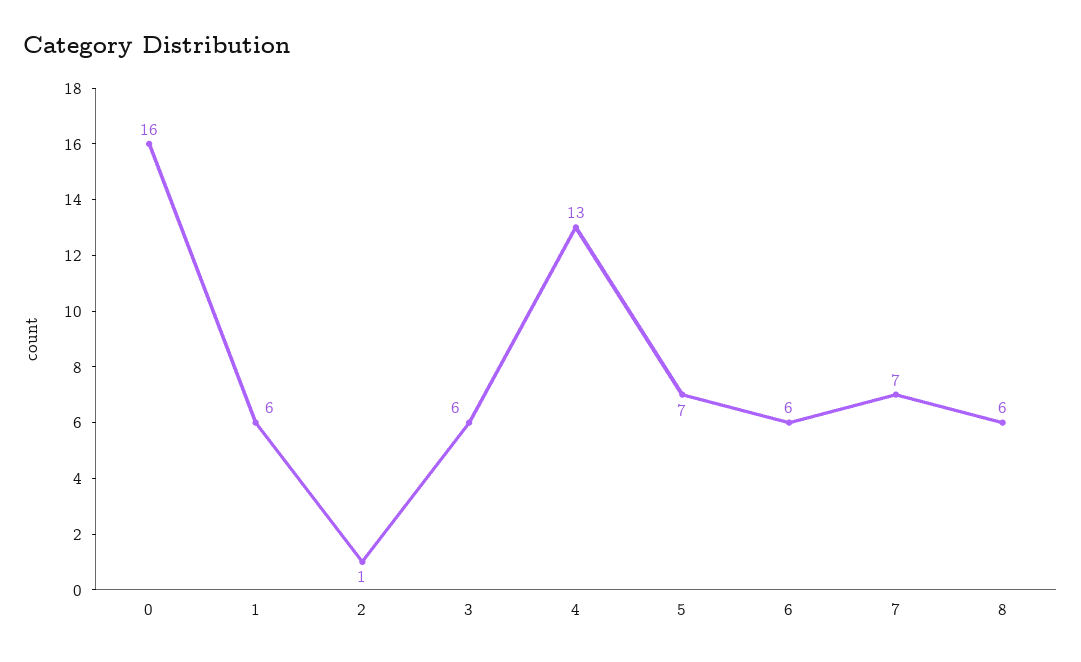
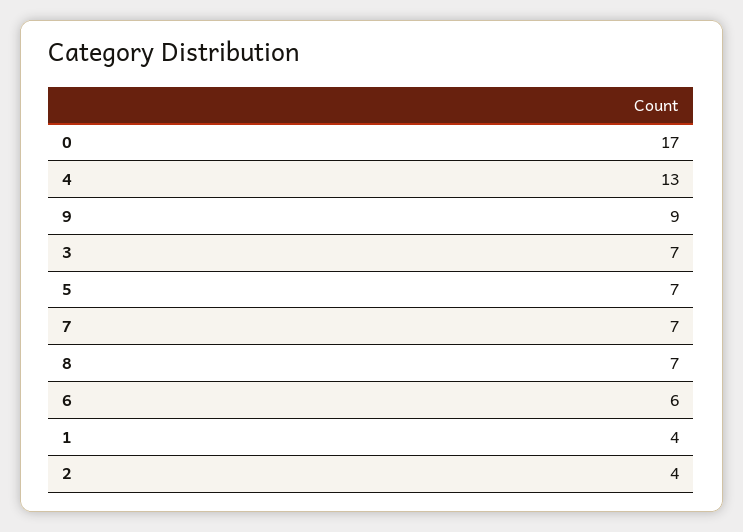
0: 16 -> 17
1: 6 -> 4
2: 1 -> 4
3: 6 -> 7
8: 6 -> 7
9: none -> 9

